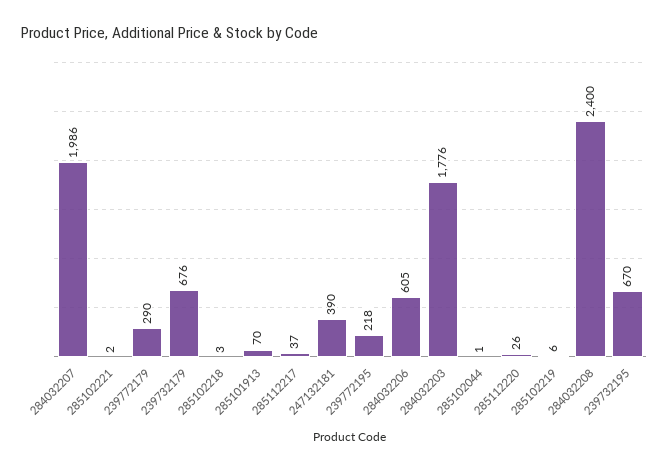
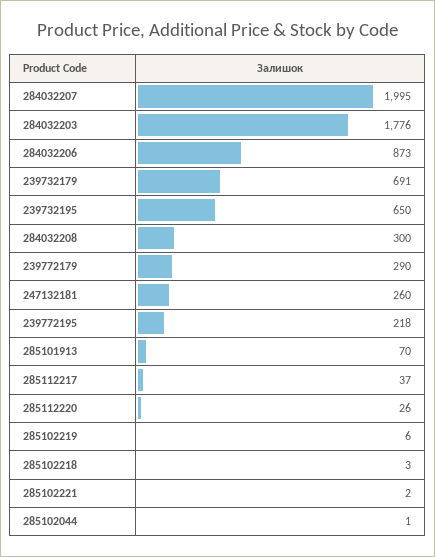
284032207: 1986 -> 1995
239732179: 676 -> 691
247132181: 390 -> 260
284032206: 605 -> 873
284032208: 2400 -> 300
239732195: 670 -> 650

